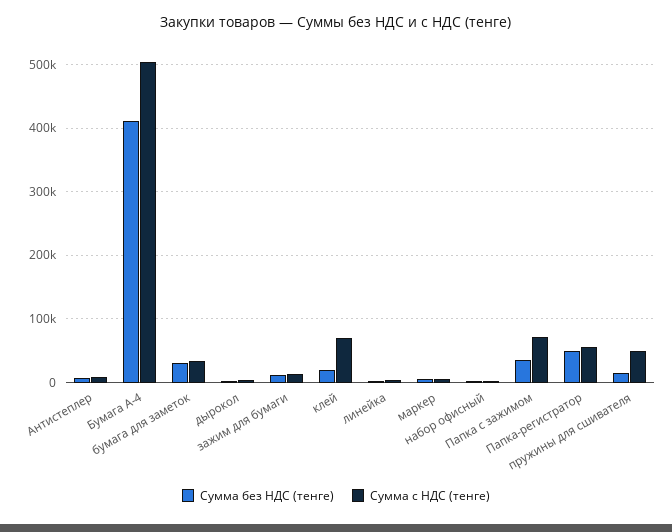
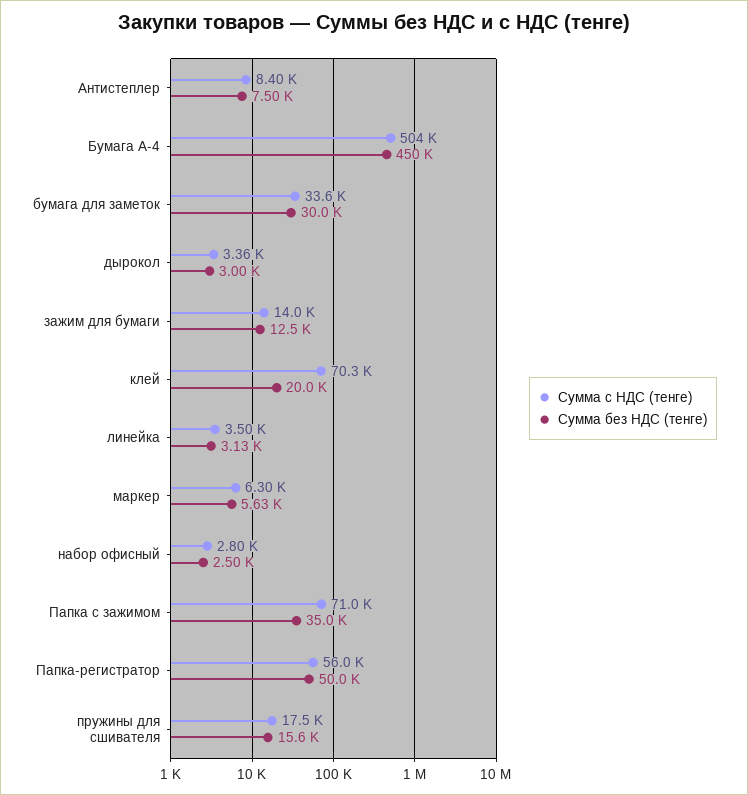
Сумма без НДС (тенге), Бумага А-4: 410000 -> 450000
Сумма с НДС (тенге), пружины для сшивателя: 50000 -> 17500

